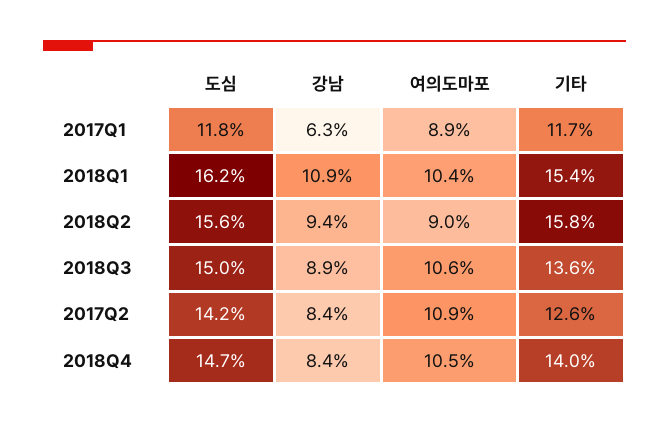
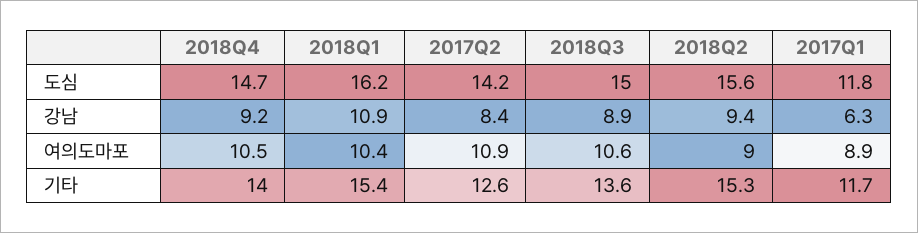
기타, 2018Q2: 15.8 -> 15.3
강남, 2018Q4: 8.4 -> 9.2

